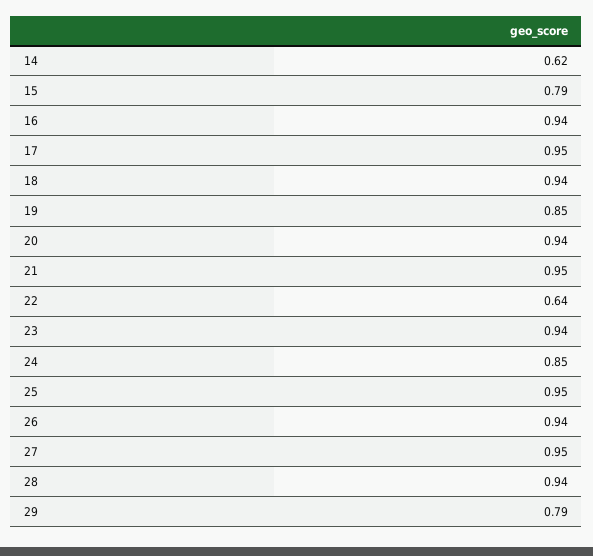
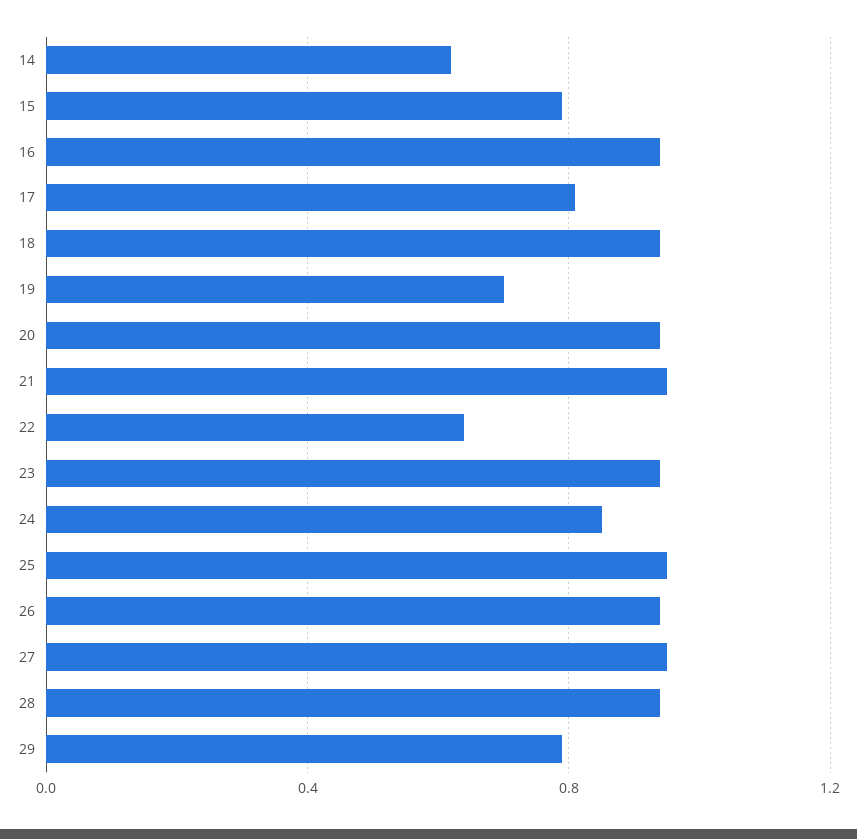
17: 0.95 -> 0.8
19: 0.85 -> 0.7

